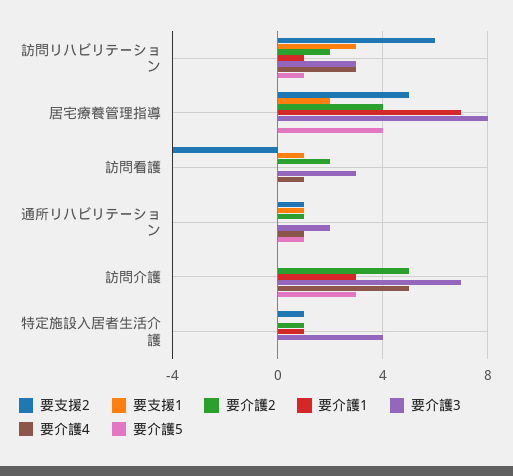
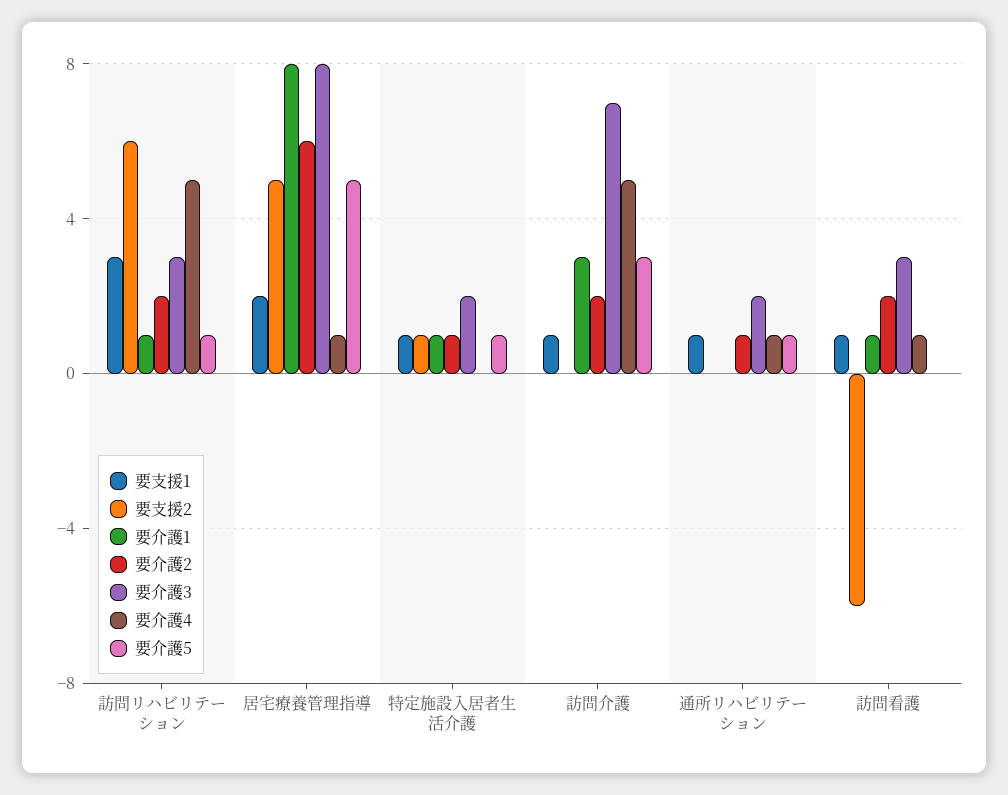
要介護4, 訪問リハビリテーション: 3 -> 5
要介護2, 居宅療養管理指導: 4 -> 6
要介護1, 居宅療養管理指導: 7 -> 8
要介護4, 居宅療養管理指導: 0 -> 1
要介護5, 居宅療養管理指導: 4 -> 5
要支援2, 訪問看護: -4 -> -6
要介護1, 訪問看護: 0 -> 1
要支援2, 通所リハビリテーション: 1 -> 0
要支援1, 訪問介護: 0 -> 1
要介護2, 訪問介護: 5 -> 2
要支援1, 特定施設入居者生活介護: 0 -> 1
要介護3, 特定施設入居者生活介護: 4 -> 2
要介護5, 特定施設入居者生活介護: 0 -> 1

